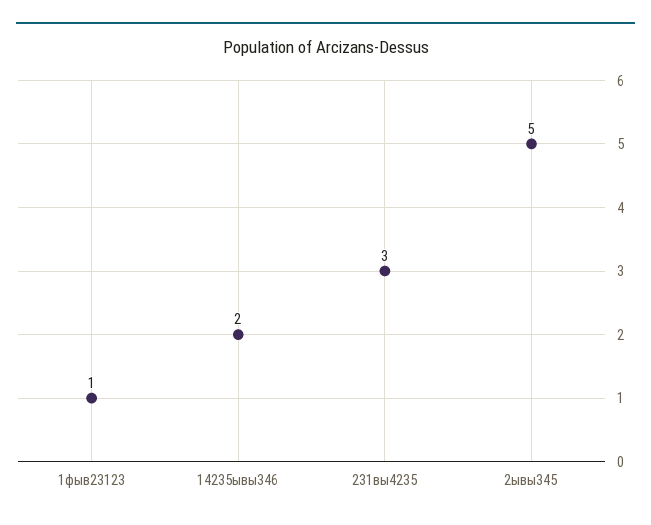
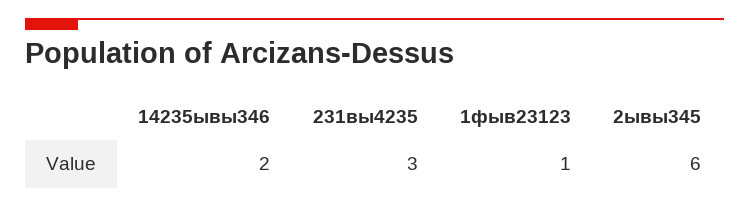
2ывы345: 5 -> 6

